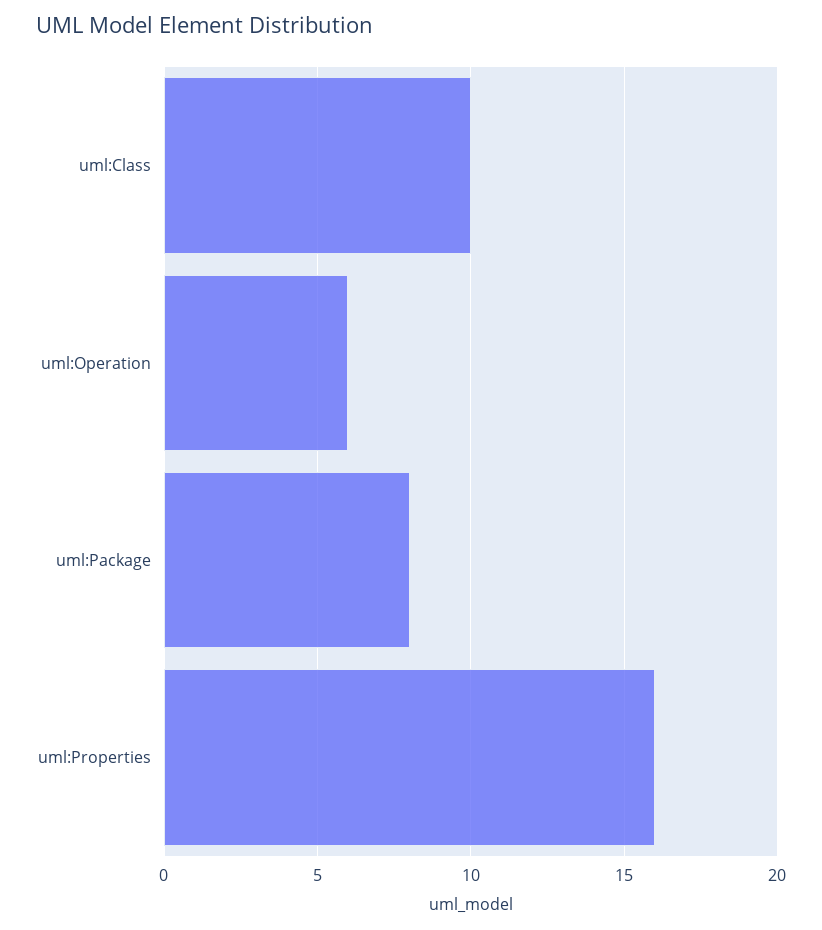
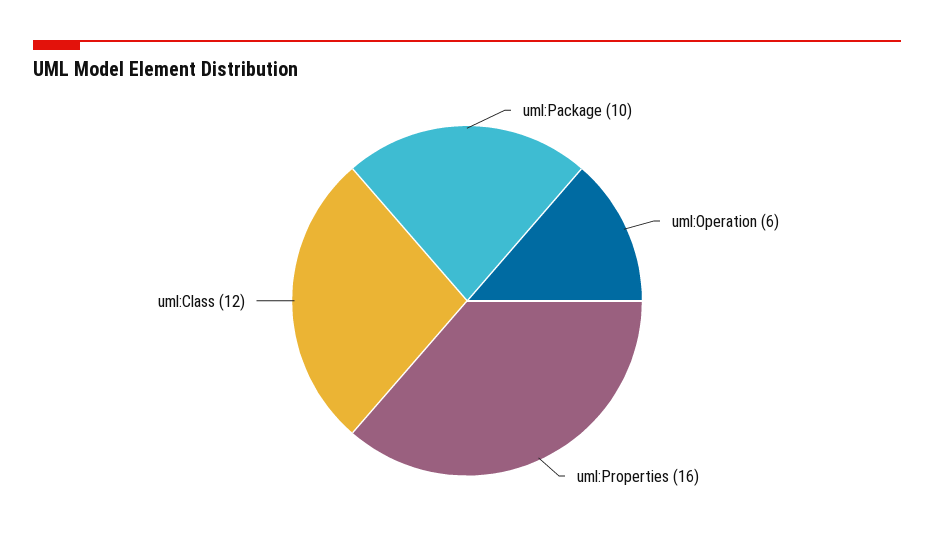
uml:Class: 10 -> 12
uml:Package: 8 -> 10

